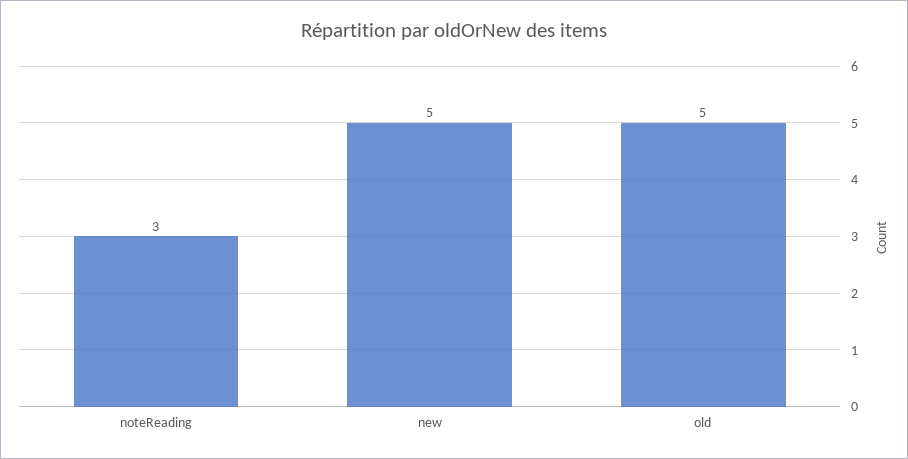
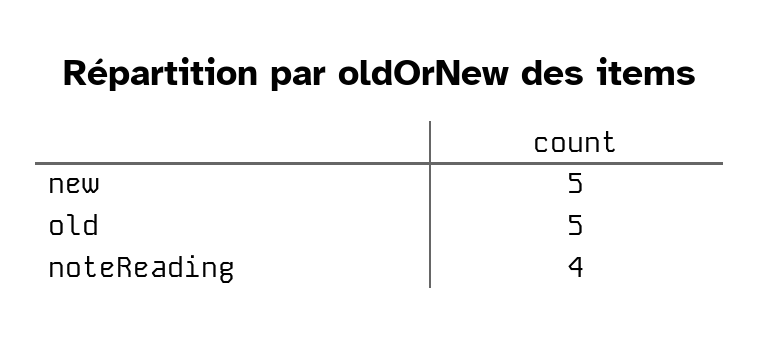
noteReading: 3 -> 4

